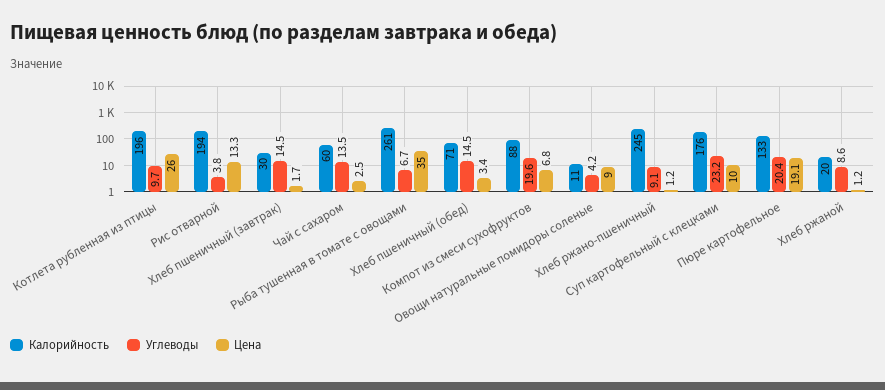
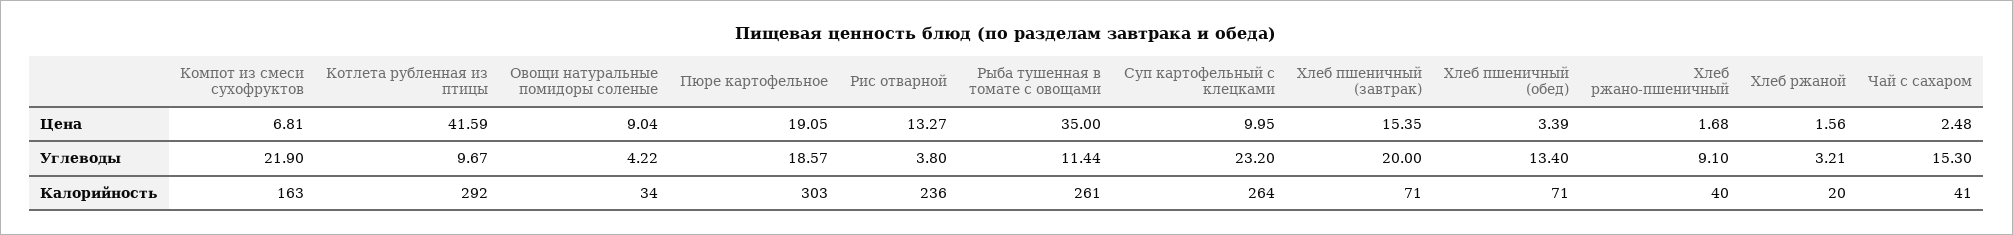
Калорийность, Котлета рубленная из птицы: 196 -> 292
Цена, Котлета рубленная из птицы: 26 -> 41.59
Калорийность, Рис отварной: 194 -> 236
Калорийность, Хлеб пшеничный (завтрак): 30 -> 71
Углеводы, Хлеб пшеничный (завтрак): 14.5 -> 20
Цена, Хлеб пшеничный (завтрак): 1.7 -> 15.35
Калорийность, Чай с сахаром: 60 -> 41
Углеводы, Чай с сахаром: 13.5 -> 15.3
Углеводы, Рыба тушенная в томате с овощами: 6.7 -> 11.44
Углеводы, Хлеб пшеничный (обед): 14.5 -> 13.4
Калорийность, Компот из смеси сухофруктов: 88 -> 163
Углеводы, Компот из смеси сухофруктов: 19.6 -> 21.9
Калорийность, Овощи натуральные помидоры соленые: 11 -> 34
Калорийность, Хлеб ржано-пшеничный: 245 -> 40
Цена, Хлеб ржано-пшеничный: 1.2 -> 1.68
Калорийность, Суп картофельный с клецками: 176 -> 264
Калорийность, Пюре картофельное: 133 -> 303
Углеводы, Пюре картофельное: 20.4 -> 18.57
Углеводы, Хлеб ржаной: 8.6 -> 3.21
Цена, Хлеб ржаной: 1.2 -> 1.56

